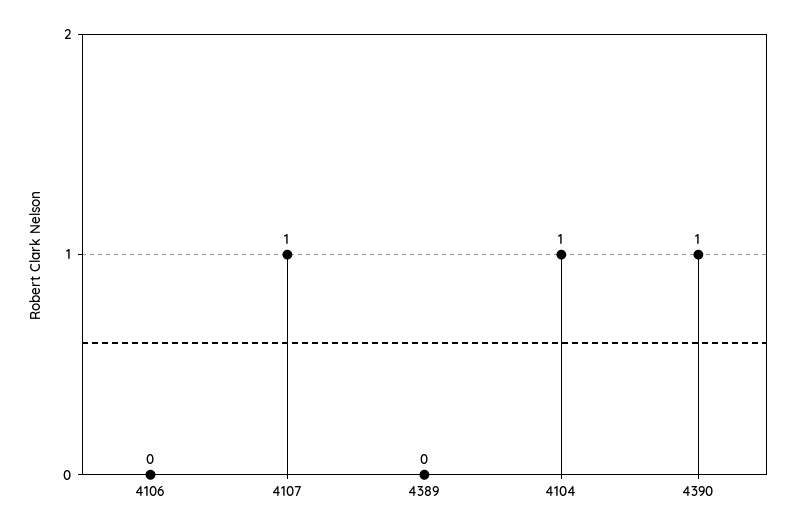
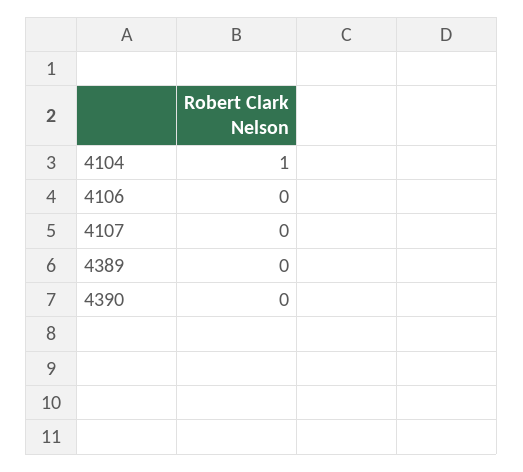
4107: 1 -> 0
4390: 1 -> 0

